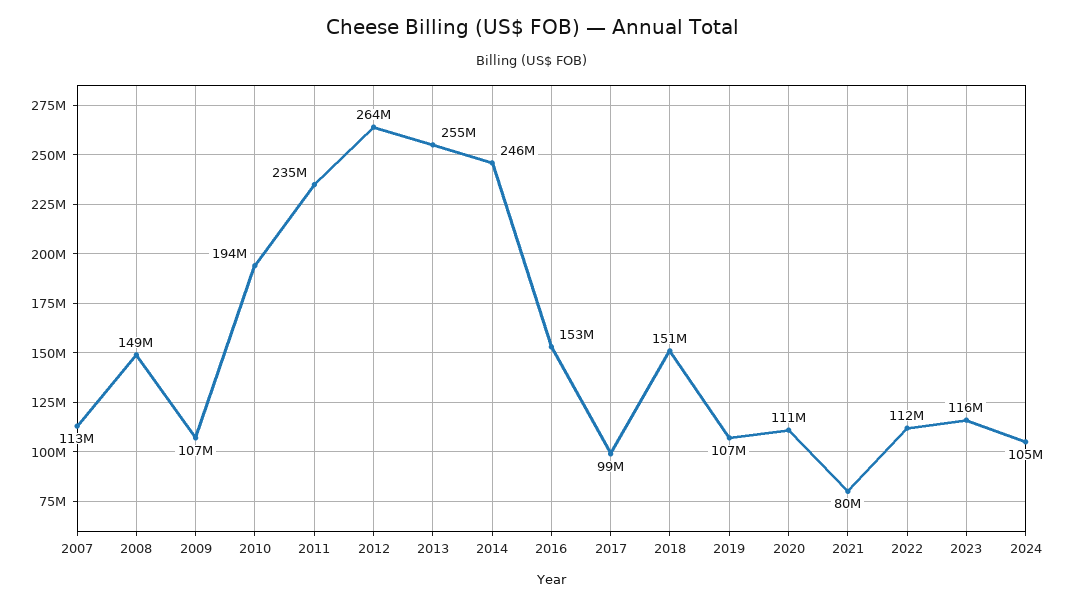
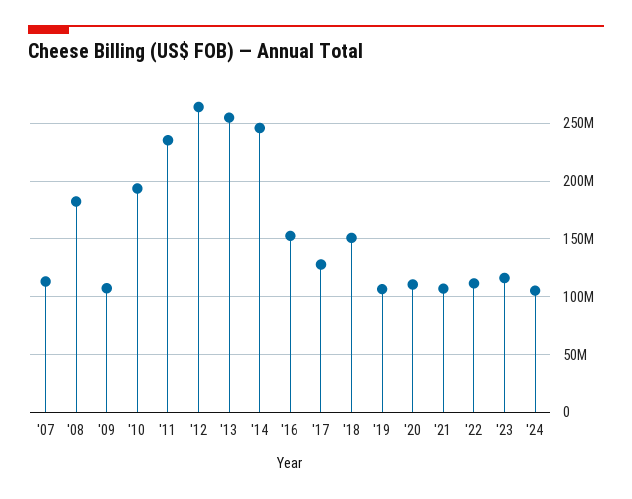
2008: 149000000 -> 180000000
2017: 99000000 -> 130000000
2021: 80000000 -> 110000000

